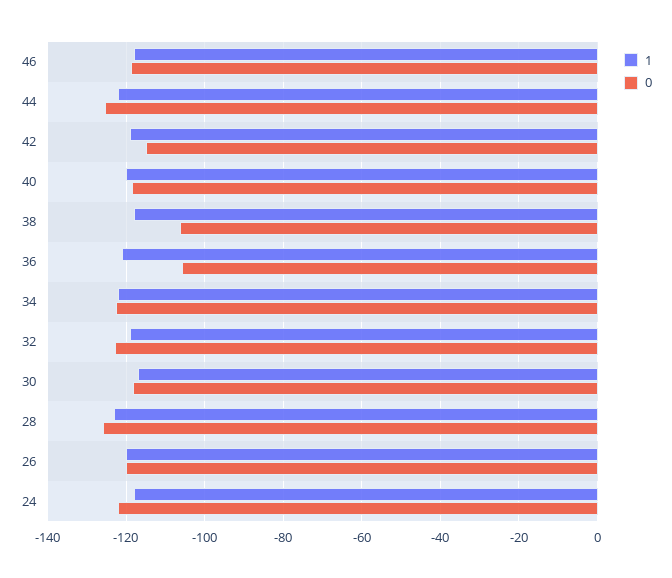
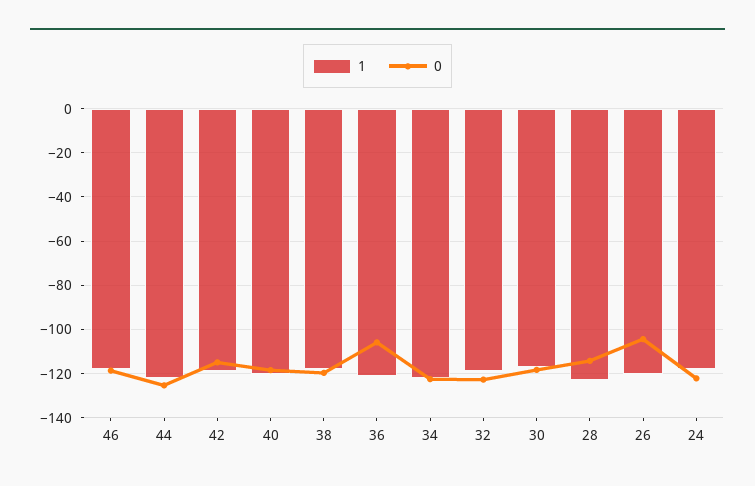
0, 38: -106 -> -120
0, 28: -126 -> -115
0, 26: -120 -> -105

